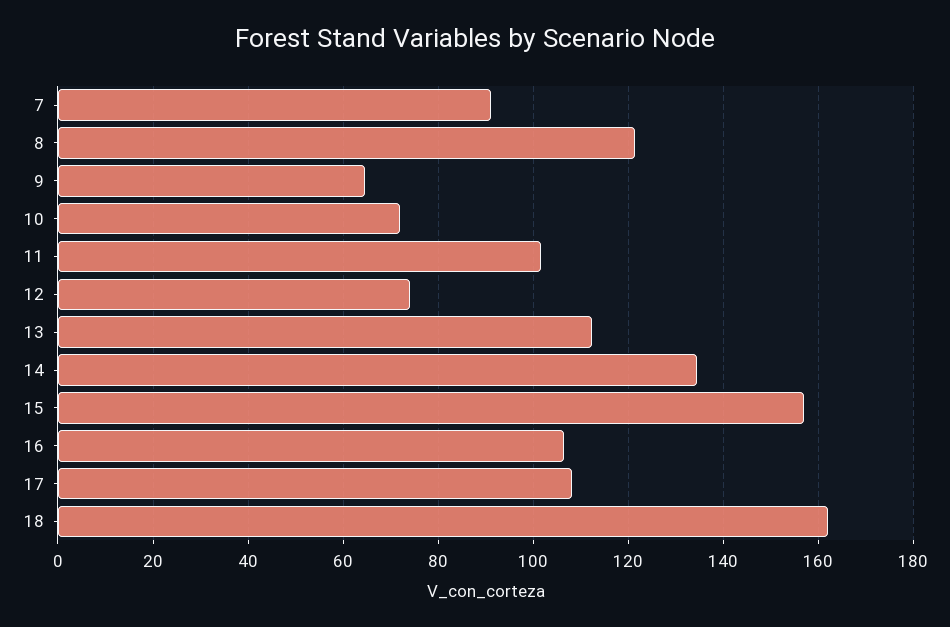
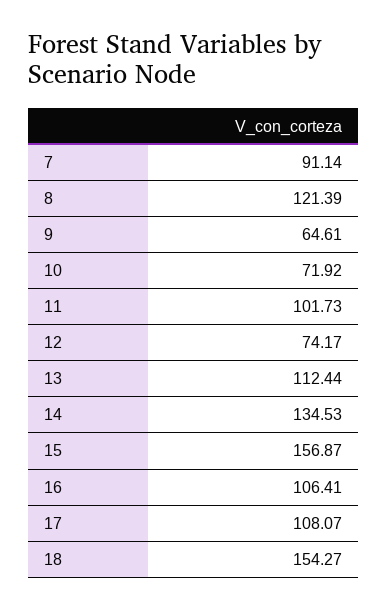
18: 162 -> 154.27

